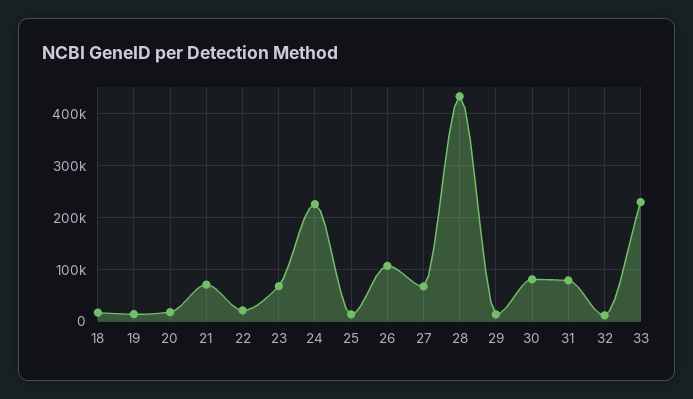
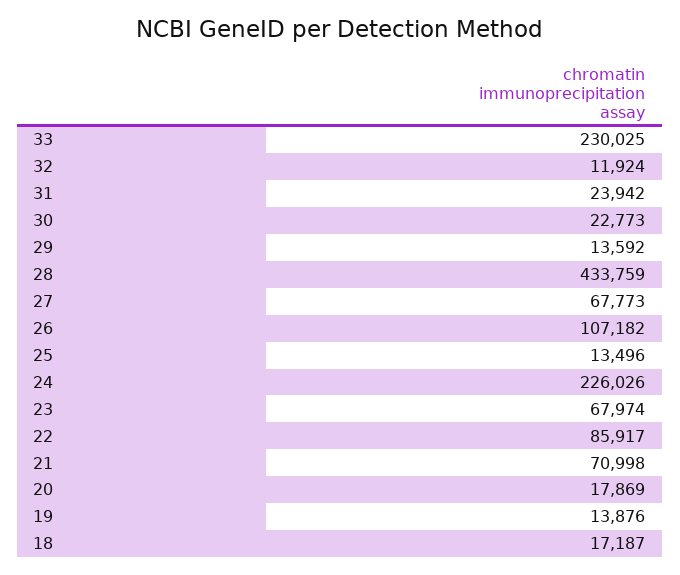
22: 20000 -> 85917
30: 80000 -> 22773
31: 80000 -> 23942

